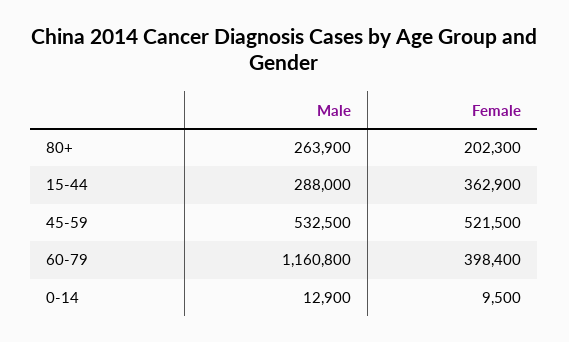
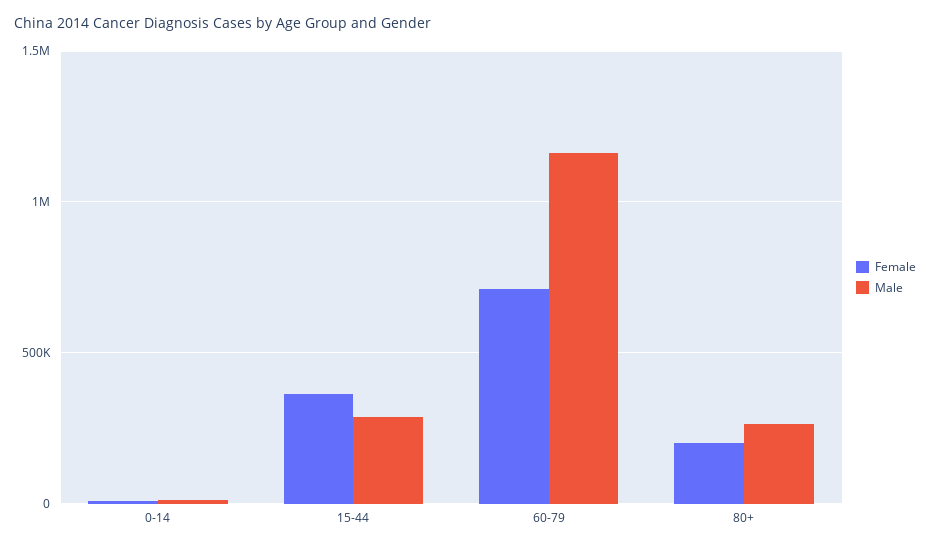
Male, 45-59: 532500 -> none
Female, 45-59: 521500 -> none
Female, 60-79: 398400 -> 700000

